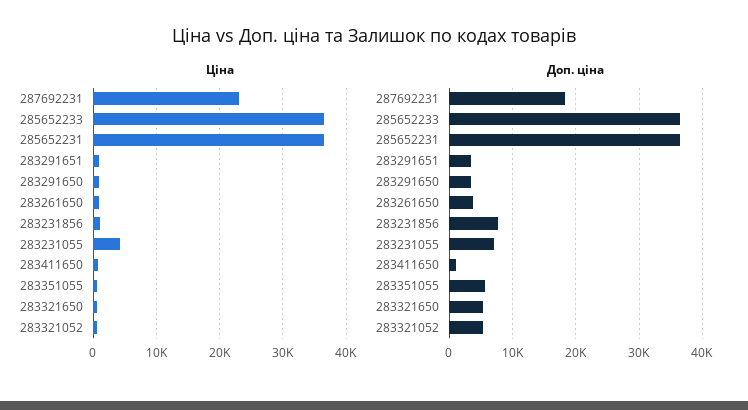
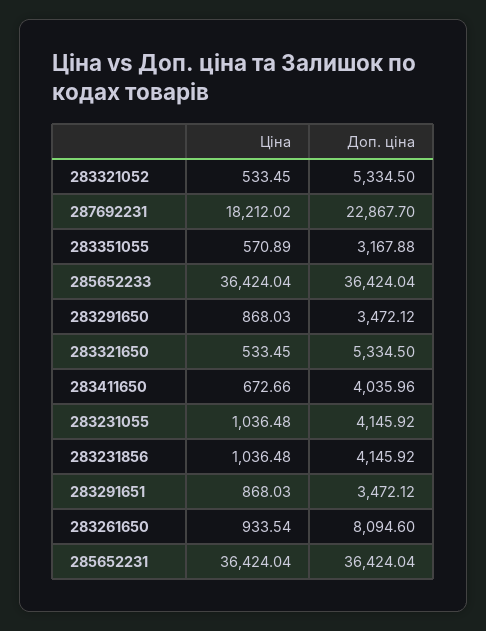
Ціна, 287692231: 23000 -> 18212.02
Ціна, 283231055: 4000 -> 1036.48
Доп. ціна, 287692231: 18000 -> 22867.7
Доп. ціна, 283261650: 4000 -> 8094.6
Доп. ціна, 283231856: 8000 -> 4145.92
Доп. ціна, 283231055: 7000 -> 4145.92
Доп. ціна, 283411650: 1000 -> 4035.96
Доп. ціна, 283351055: 6000 -> 3167.88

